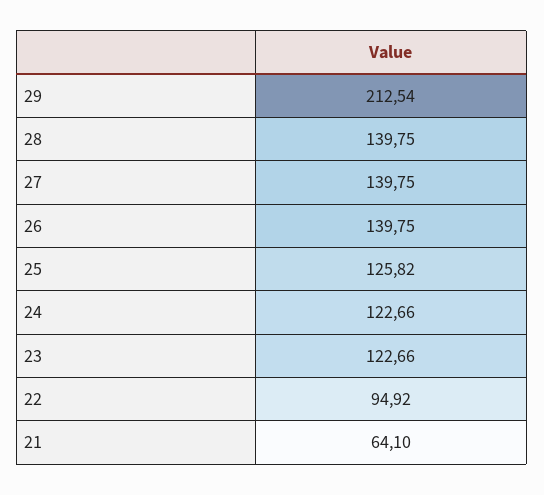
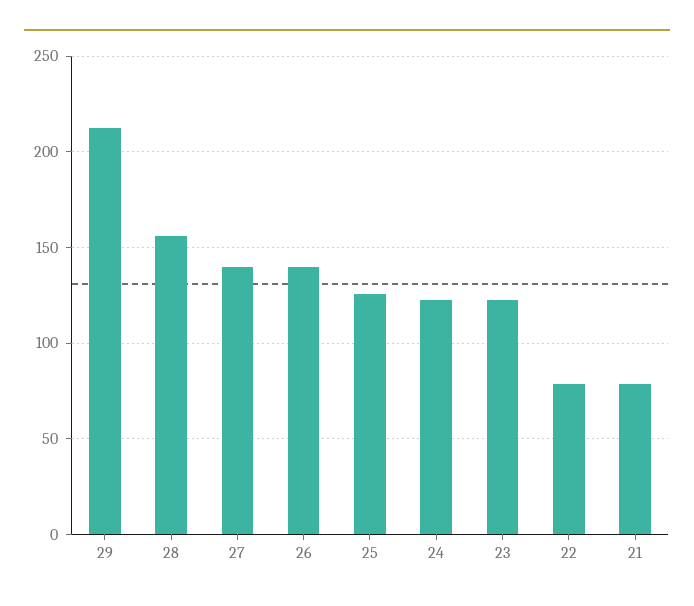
28: 139.75 -> 155
22: 94.92 -> 80
21: 64.1 -> 80

